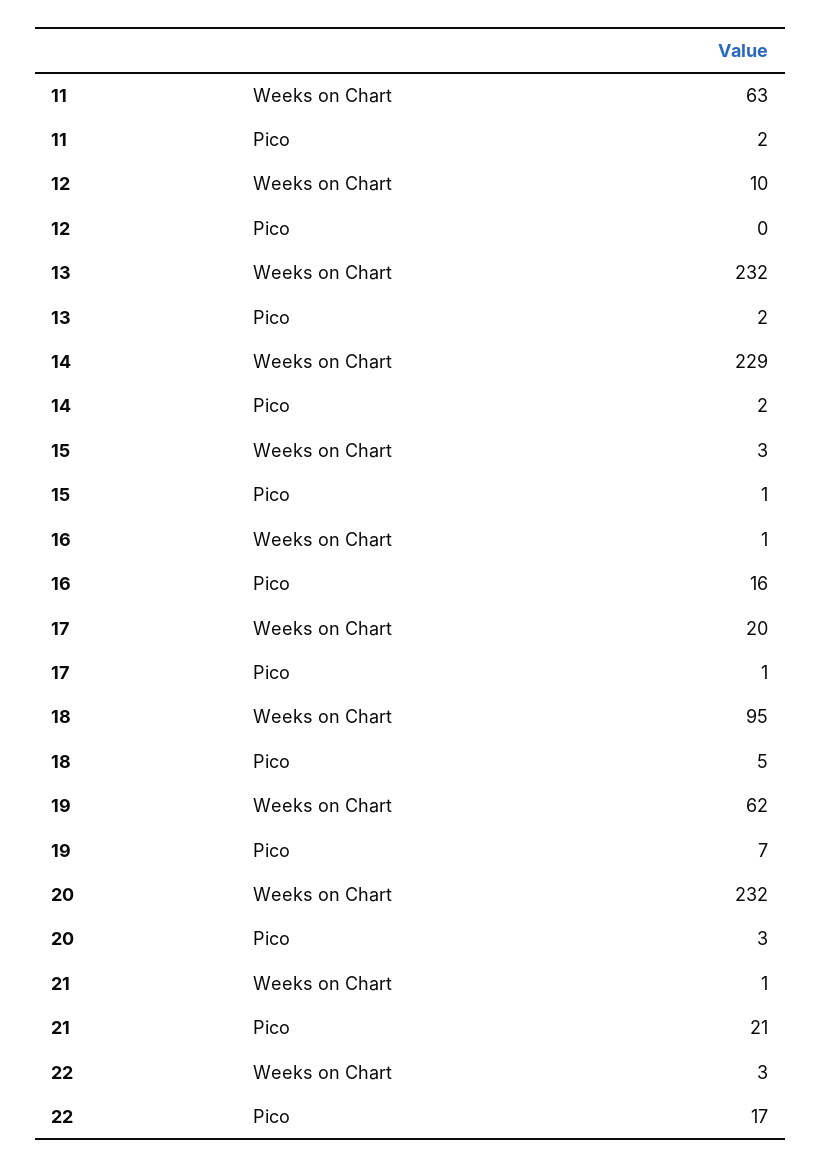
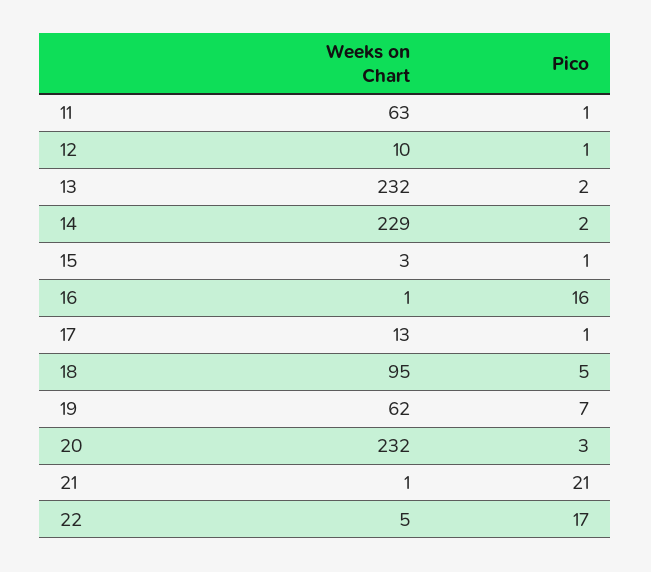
11, Pico: 2 -> 1
12, Pico: 0 -> 1
17, Weeks on Chart: 20 -> 13
22, Weeks on Chart: 3 -> 5

